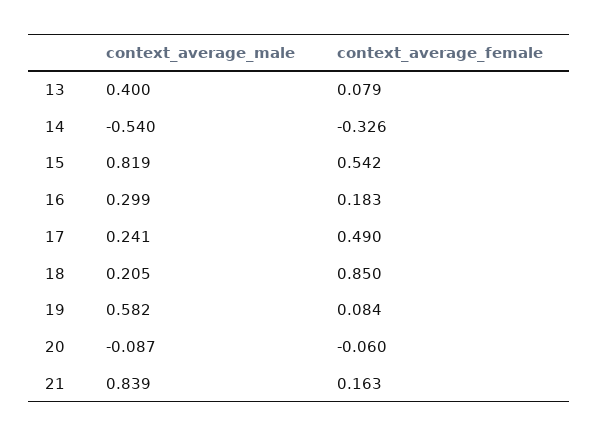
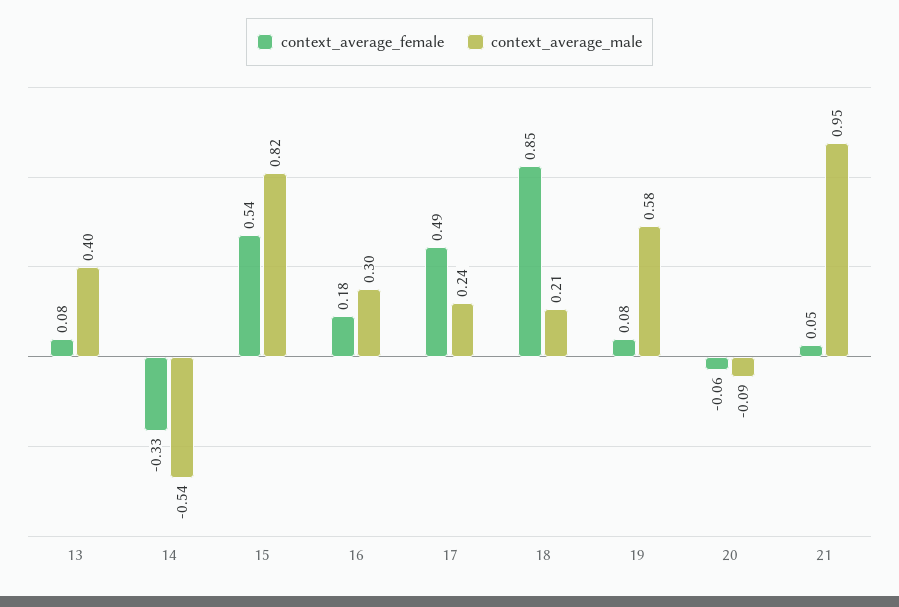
context_average_male, 21: 0.839 -> 0.95
context_average_female, 21: 0.163 -> 0.05

